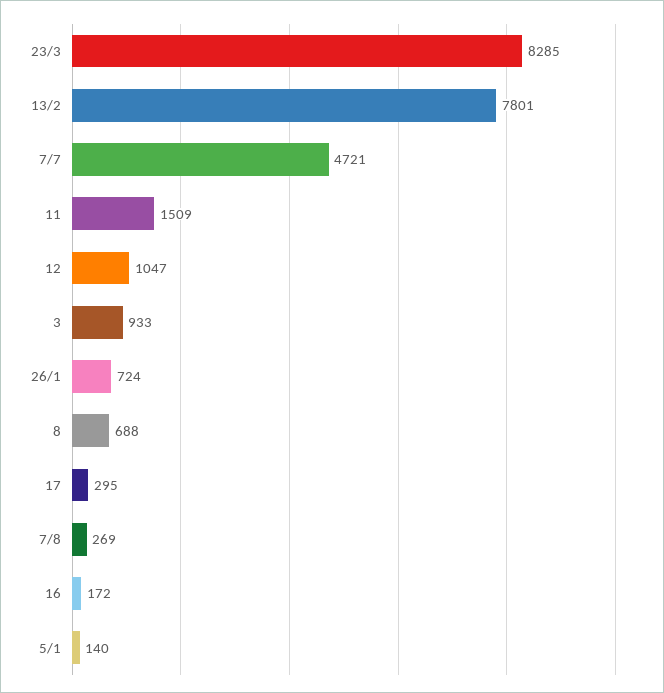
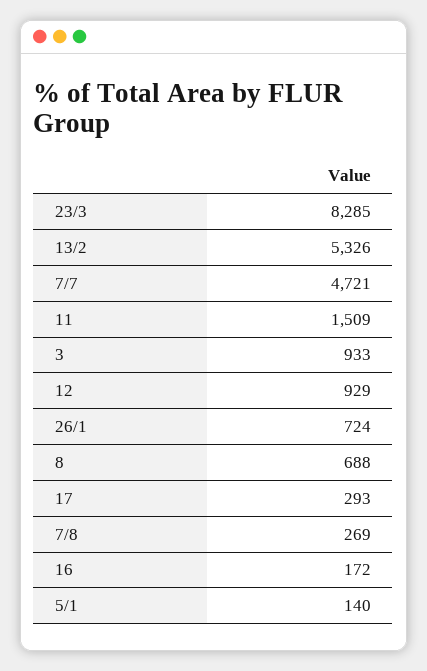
13/2: 7801 -> 5326
12: 1047 -> 929
17: 295 -> 293

